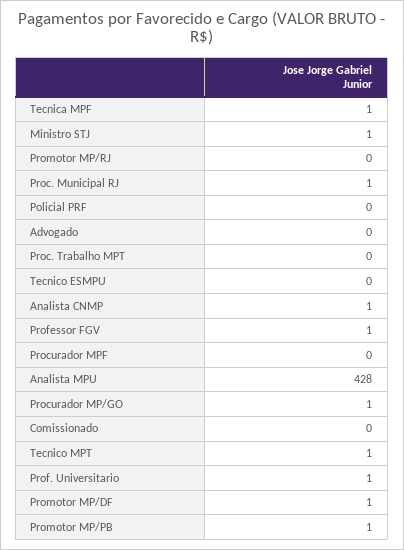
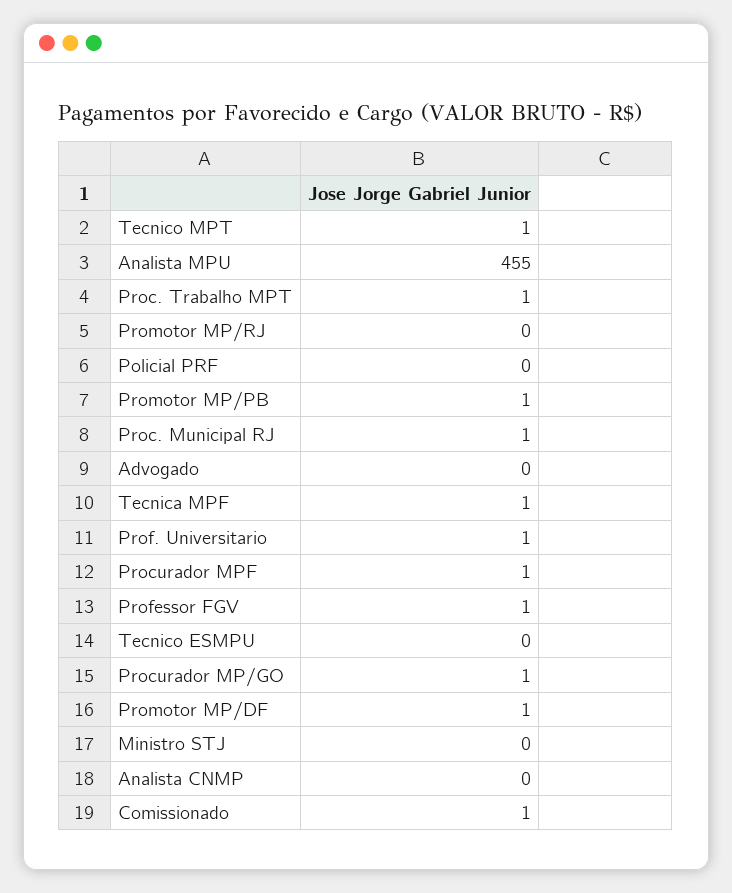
Ministro STJ: 1 -> 0
Proc. Trabalho MPT: 0 -> 1
Analista CNMP: 1 -> 0
Procurador MPF: 0 -> 1
Analista MPU: 428 -> 455
Comissionado: 0 -> 1

